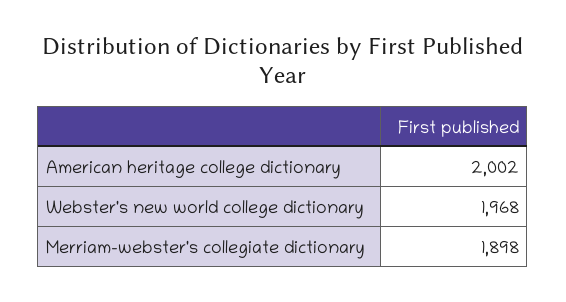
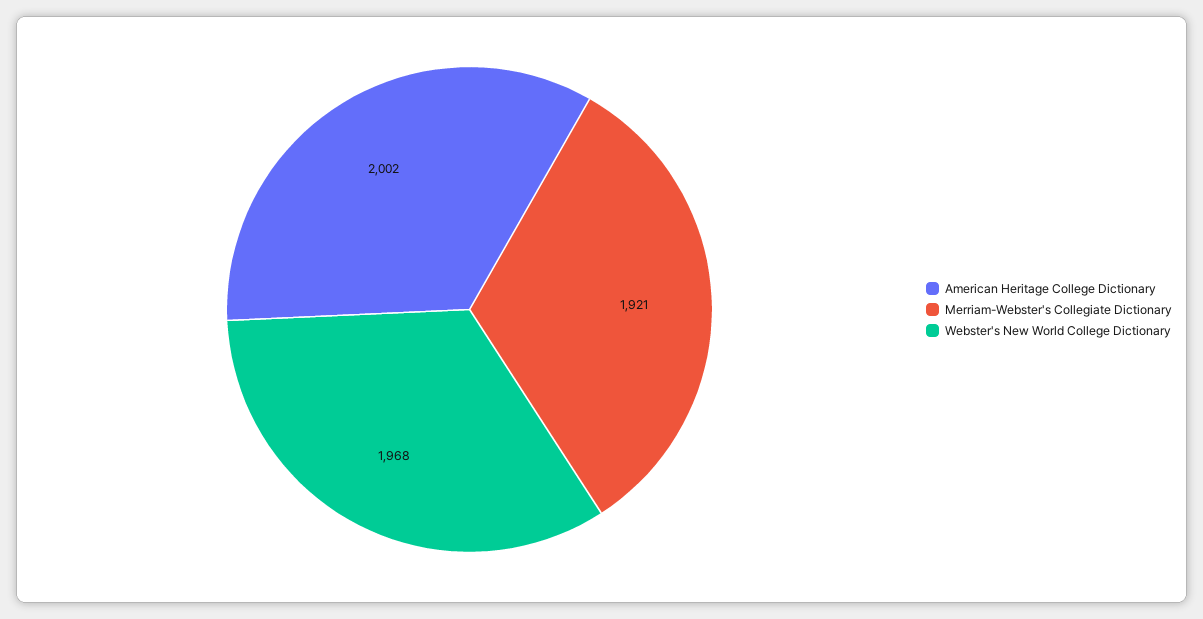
Merriam-webster's collegiate dictionary: 1898 -> 1921

